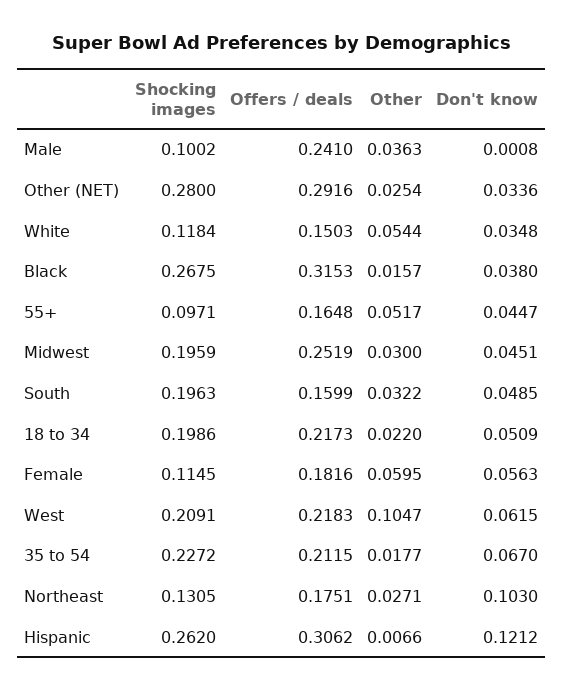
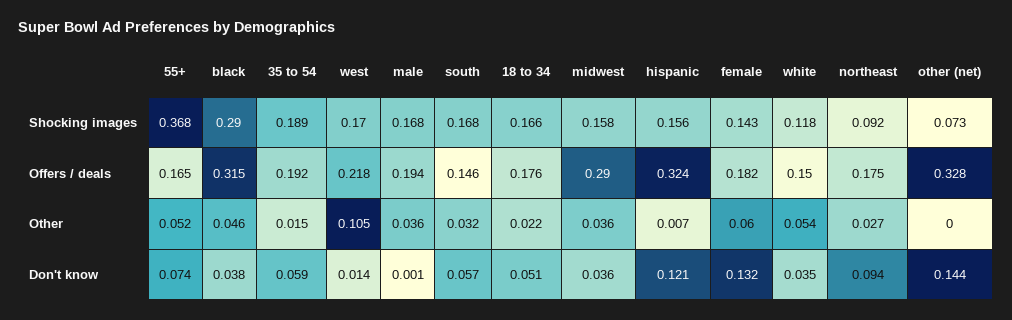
Shocking images, Male: 0.1002 -> 0.168
Offers / deals, Male: 0.241 -> 0.194
Shocking images, Other (NET): 0.28 -> 0.073
Offers / deals, Other (NET): 0.2916 -> 0.328
Other, Other (NET): 0.0254 -> 0
Don't know, Other (NET): 0.0336 -> 0.144
Shocking images, Black: 0.2675 -> 0.29
Other, Black: 0.0157 -> 0.046
Shocking images, 55+: 0.0971 -> 0.368
Don't know, 55+: 0.0447 -> 0.074
Shocking images, Midwest: 0.1959 -> 0.158
Offers / deals, Midwest: 0.2519 -> 0.29
Other, Midwest: 0.03 -> 0.036
Don't know, Midwest: 0.0451 -> 0.036
Shocking images, South: 0.1963 -> 0.168
Offers / deals, South: 0.1599 -> 0.146
Don't know, South: 0.0485 -> 0.057
Shocking images, 18 to 34: 0.1986 -> 0.166
Offers / deals, 18 to 34: 0.2173 -> 0.176
Shocking images, Female: 0.1145 -> 0.143
Don't know, Female: 0.0563 -> 0.132
Shocking images, West: 0.2091 -> 0.17
Don't know, West: 0.0615 -> 0.014
Shocking images, 35 to 54: 0.2272 -> 0.189
Offers / deals, 35 to 54: 0.2115 -> 0.192
Other, 35 to 54: 0.0177 -> 0.015
Don't know, 35 to 54: 0.067 -> 0.059
Shocking images, Northeast: 0.1305 -> 0.092
Don't know, Northeast: 0.103 -> 0.094
Shocking images, Hispanic: 0.262 -> 0.156
Offers / deals, Hispanic: 0.3062 -> 0.324

